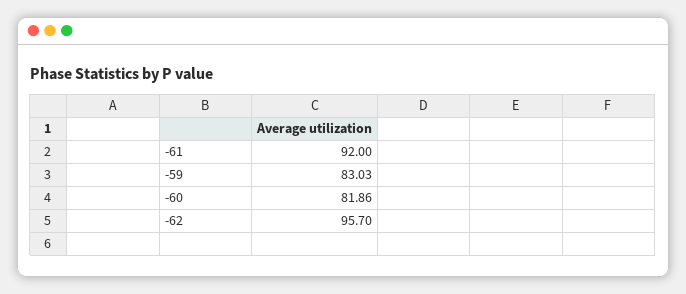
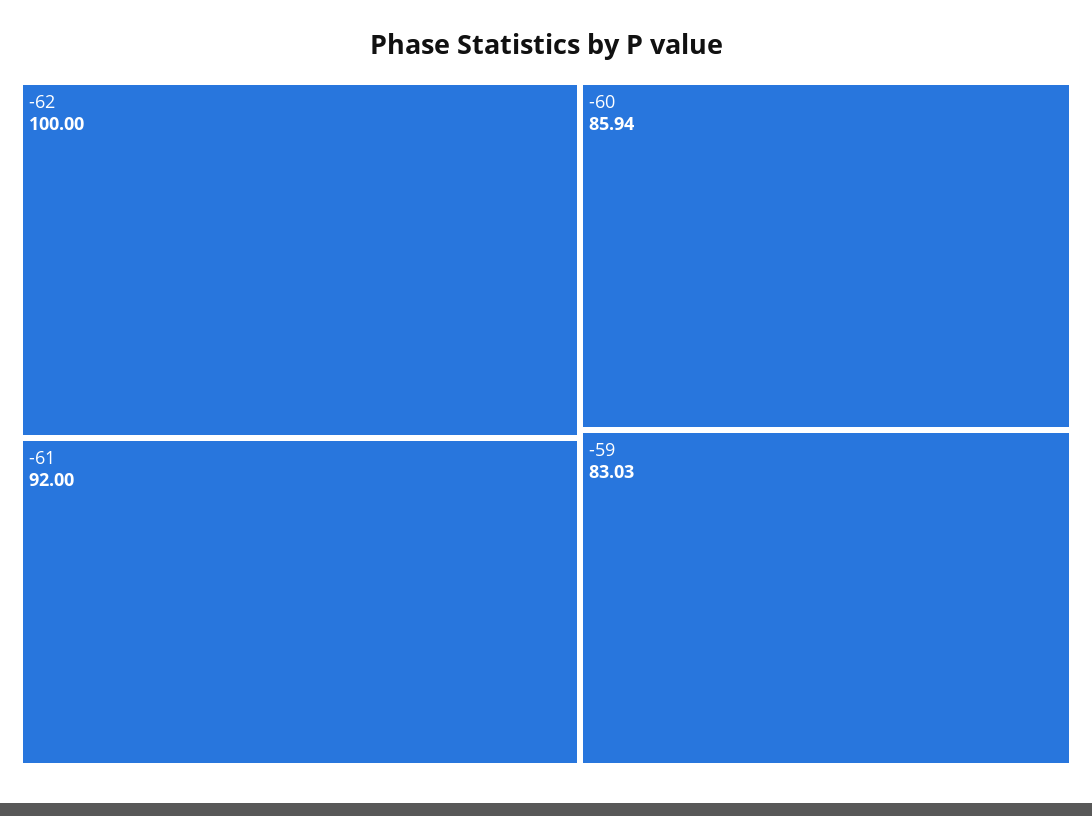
-60: 81.86 -> 85.94
-62: 95.7 -> 100

